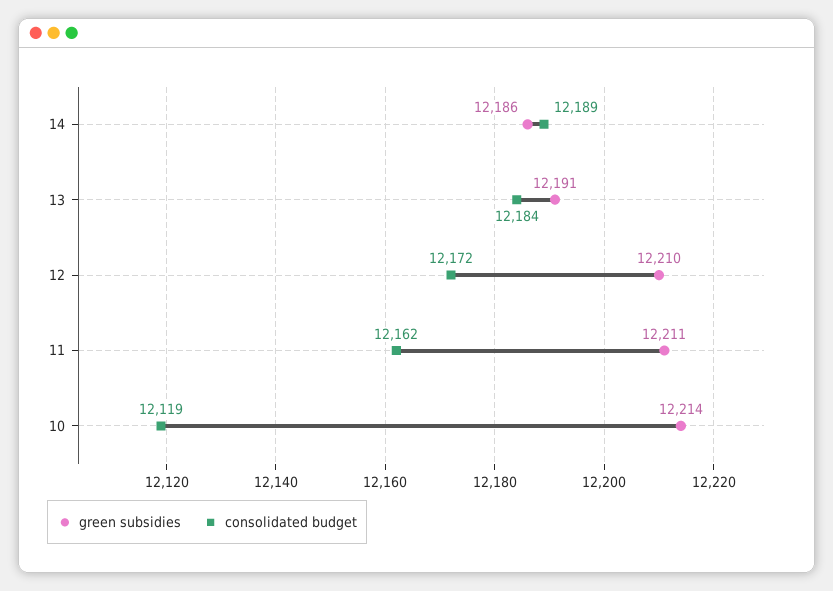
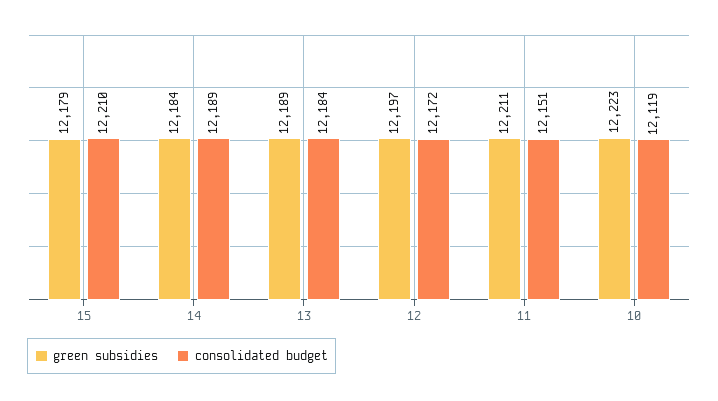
green subsidies, 14: 12186 -> 12184
green subsidies, 13: 12191 -> 12189
green subsidies, 12: 12210 -> 12197
consolidated budget, 11: 12162 -> 12151
green subsidies, 10: 12214 -> 12223
green subsidies, 15: none -> 12179
consolidated budget, 15: none -> 12210

